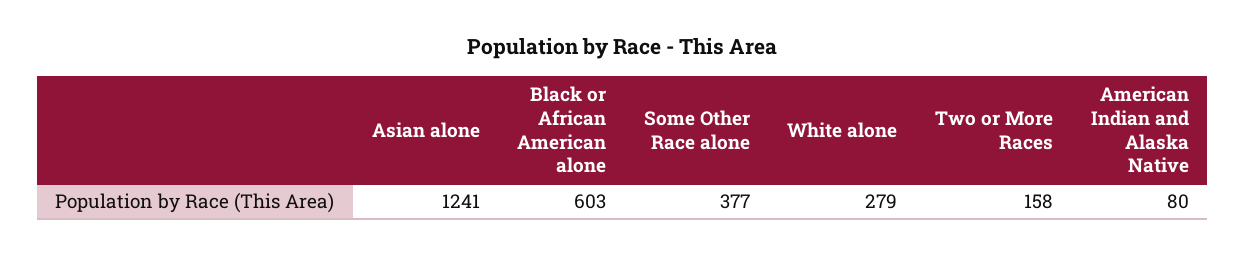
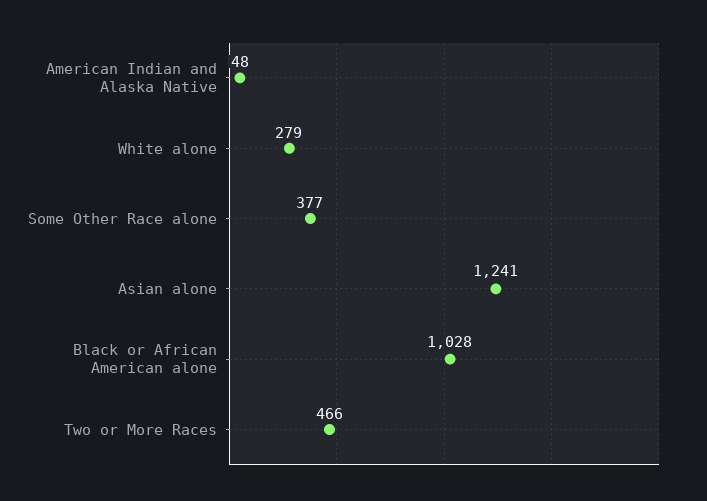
Black or African American alone: 603 -> 1028
Two or More Races: 158 -> 466
American Indian and Alaska Native: 80 -> 48

